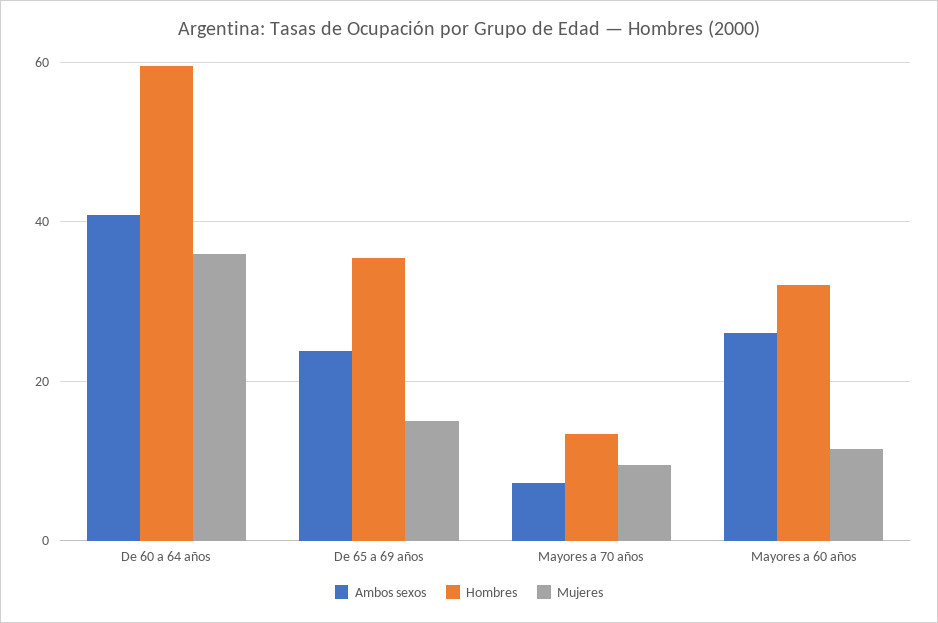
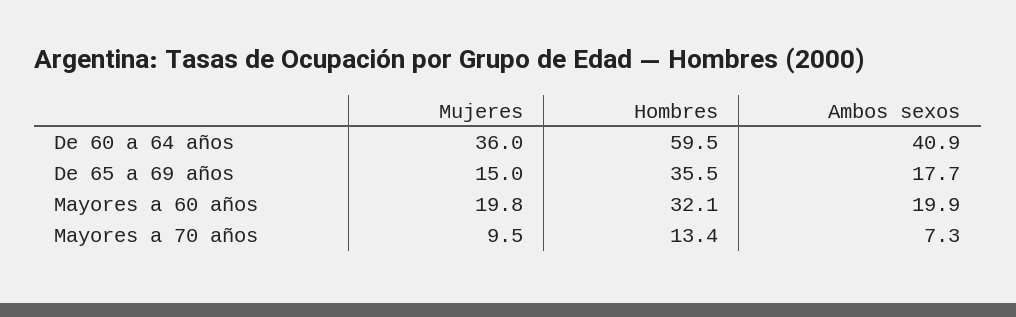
Ambos sexos, De 65 a 69 años: 24 -> 17.7
Ambos sexos, Mayores a 60 años: 26 -> 19.9
Mujeres, Mayores a 60 años: 12 -> 19.8

